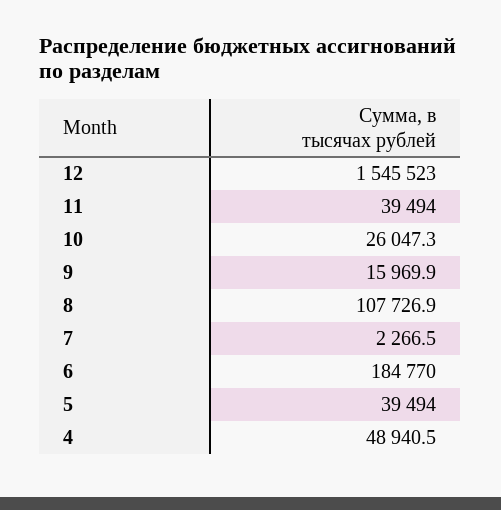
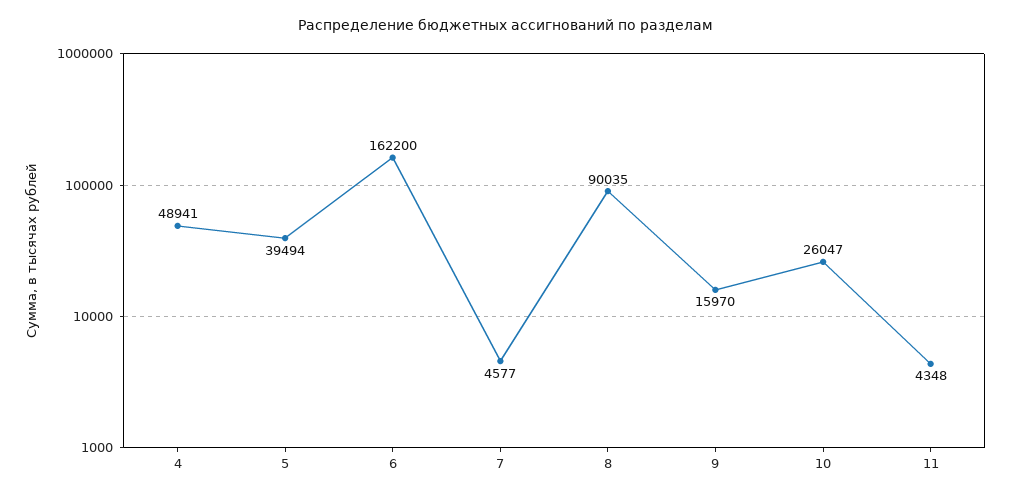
12: 1545523 -> none
11: 39494 -> 4348
8: 107726.9 -> 90035
7: 2266.5 -> 4577
6: 184770 -> 162200

